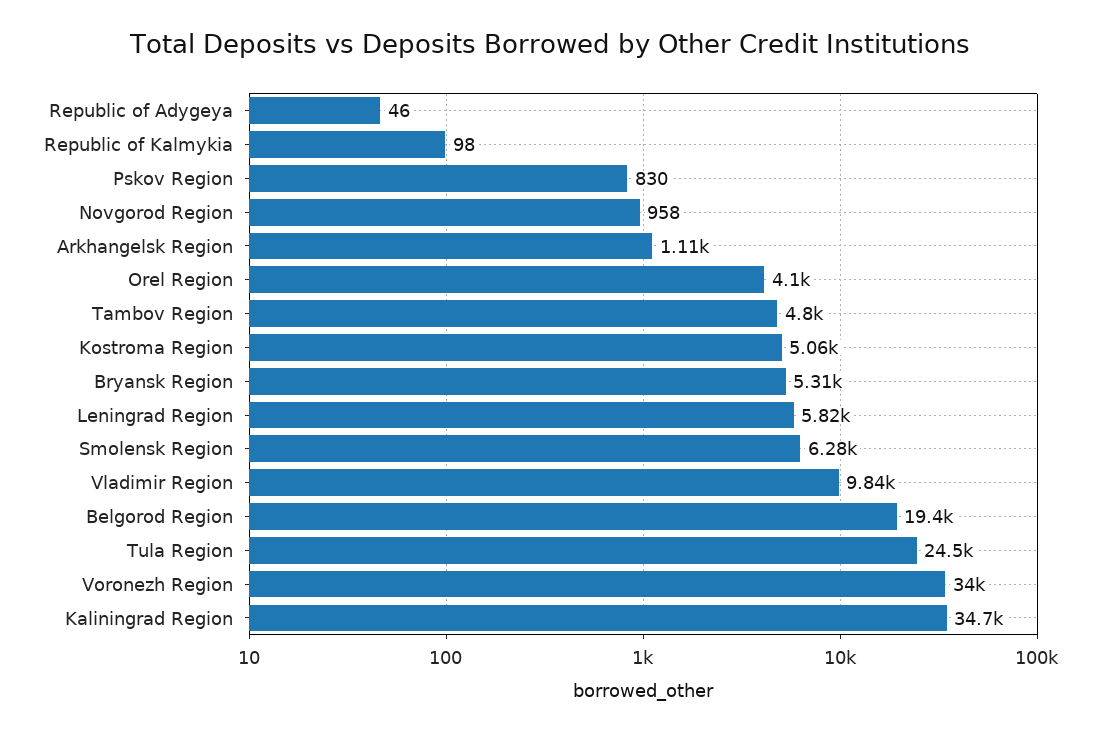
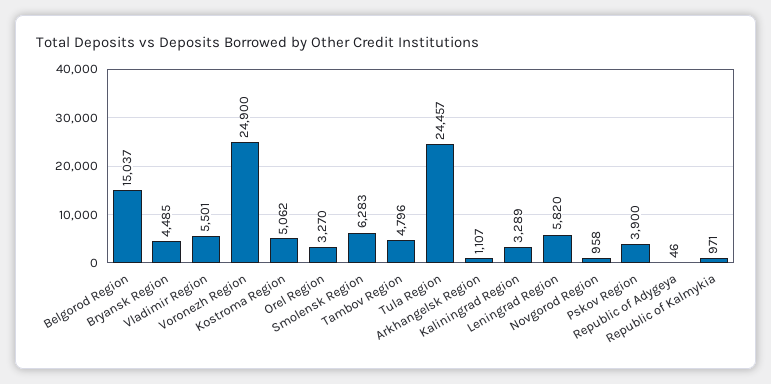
Republic of Kalmykia: 98 -> 971
Pskov Region: 830 -> 3900
Orel Region: 4100 -> 3270
Bryansk Region: 5310 -> 4485
Vladimir Region: 9840 -> 5501
Belgorod Region: 19400 -> 15037
Voronezh Region: 34000 -> 24900
Kaliningrad Region: 34700 -> 3289

